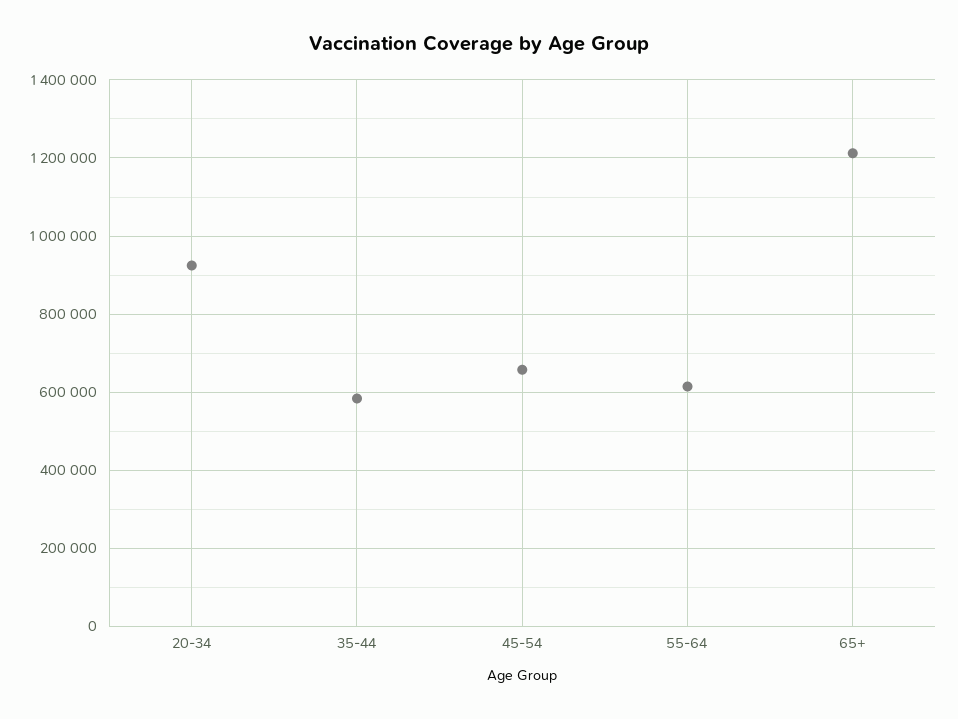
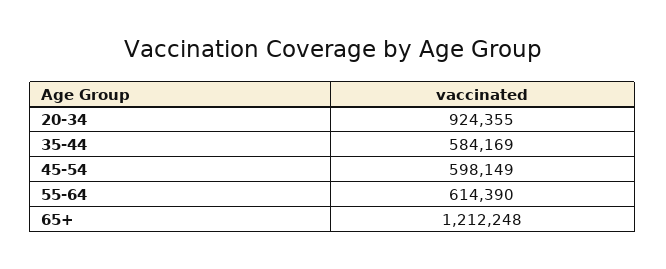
45-54: 660000 -> 598149

